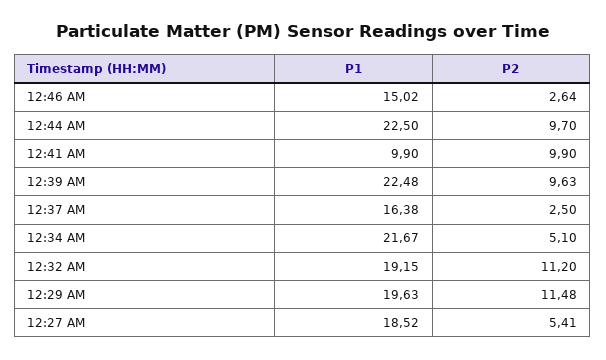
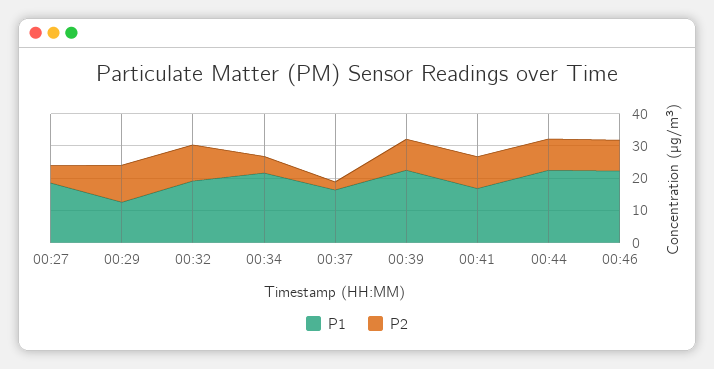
P1, 12:46 AM: 15.02 -> 22.5
P2, 12:46 AM: 2.64 -> 10
P1, 12:41 AM: 9.9 -> 17.5
P1, 12:29 AM: 19.63 -> 12.5

